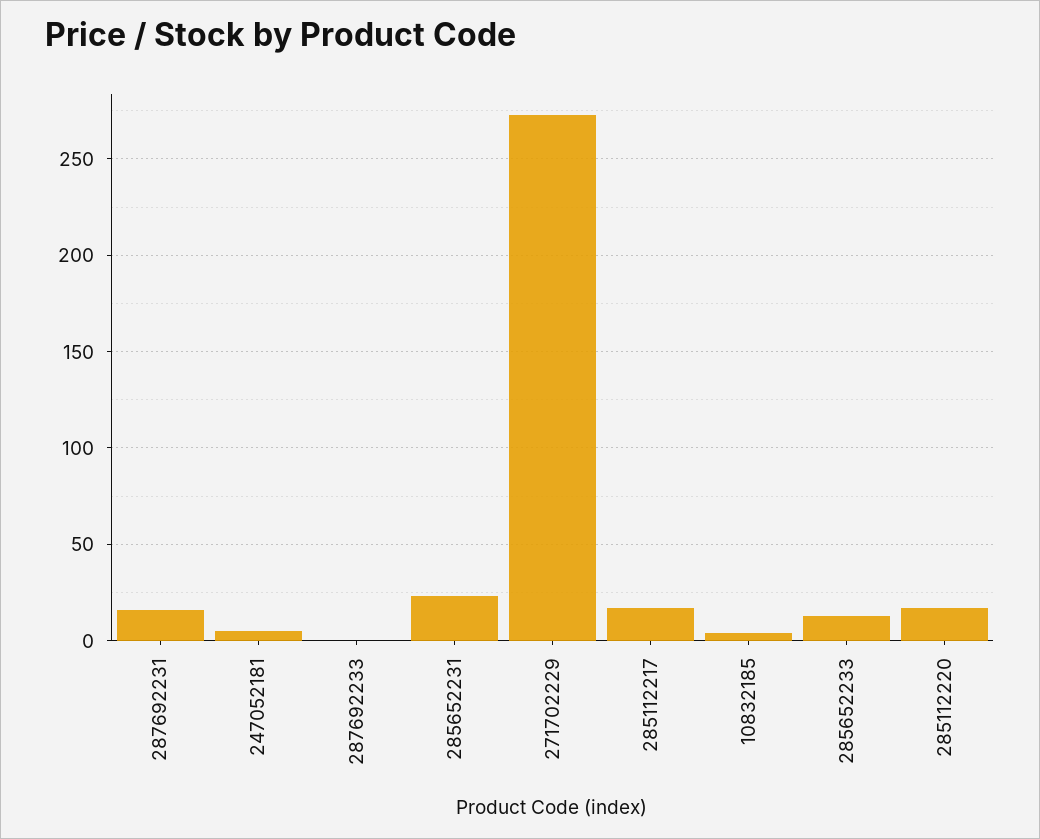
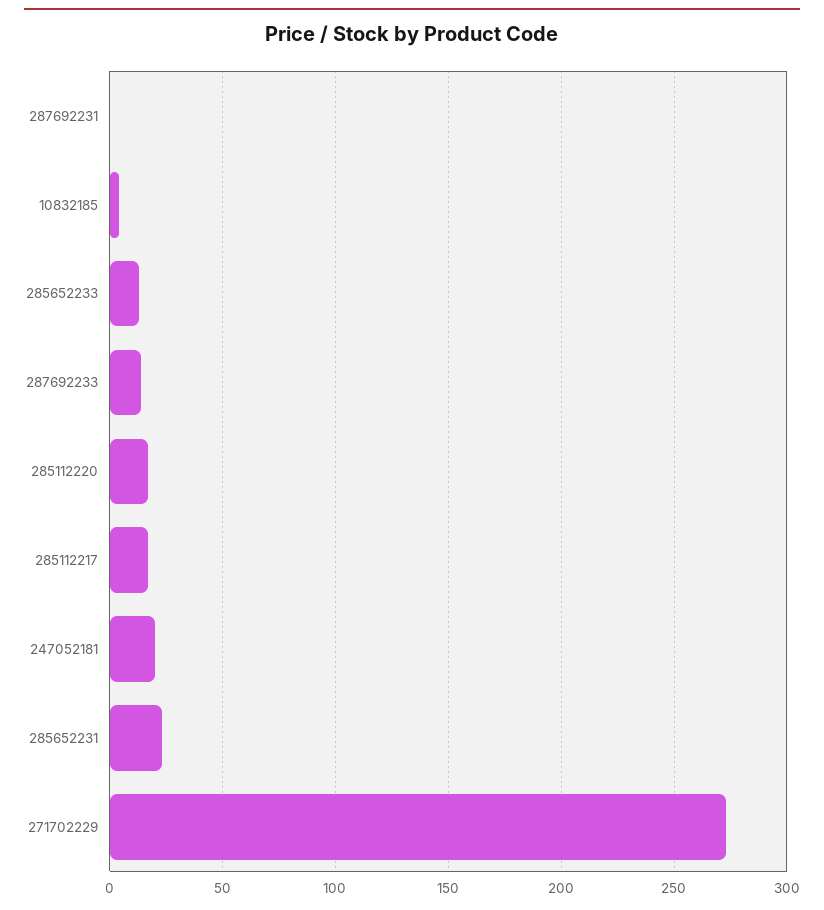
287692231: 15 -> 0
247052181: 5 -> 20
287692233: 0 -> 15

